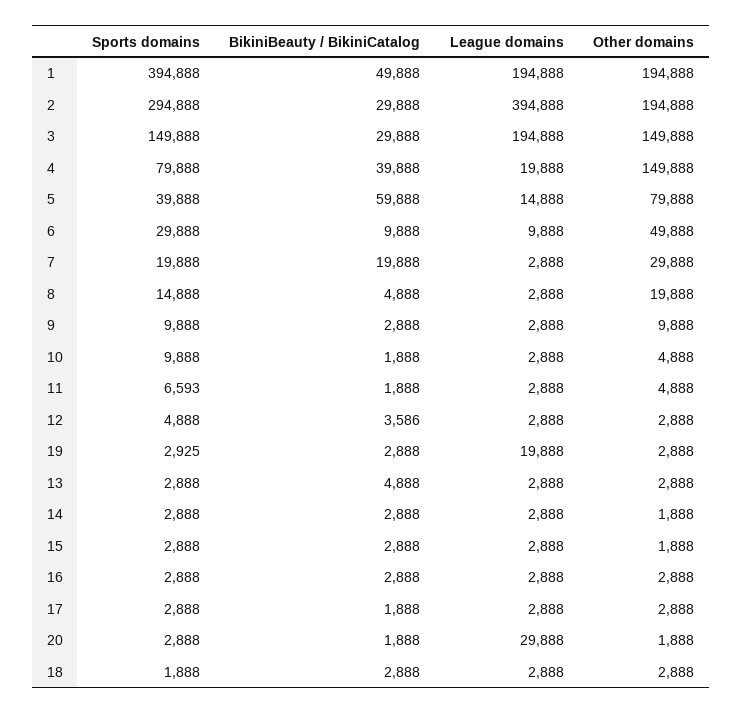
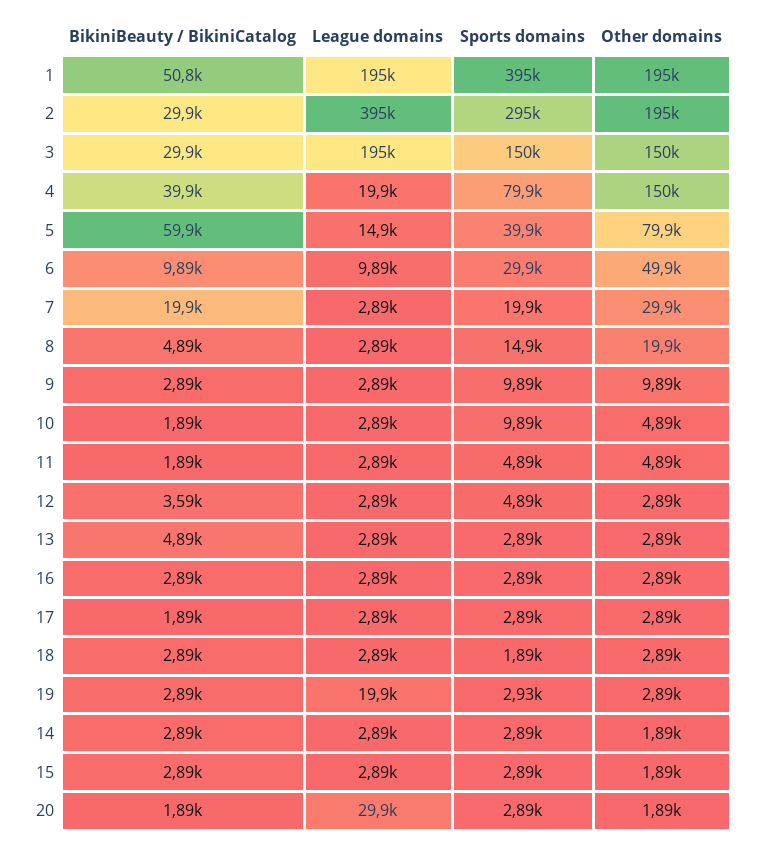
BikiniBeauty / BikiniCatalog, 1: 49888 -> 50800
Sports domains, 11: 6593 -> 4890

